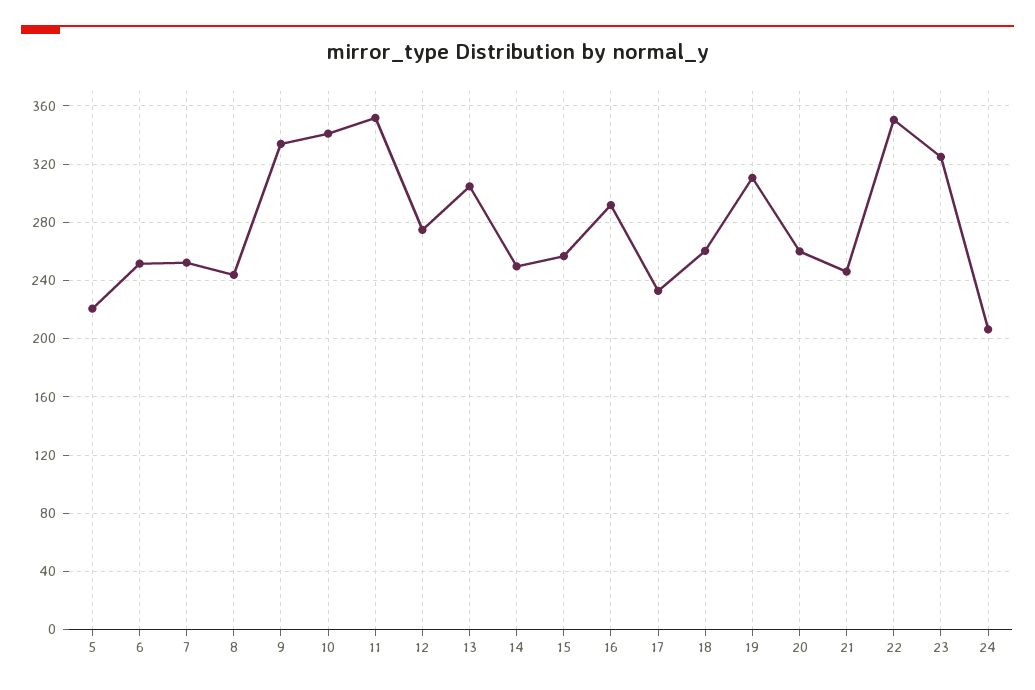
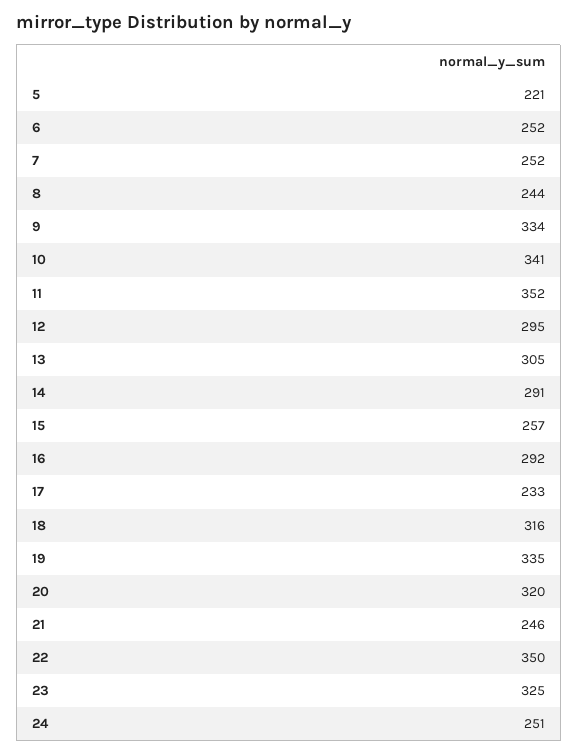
12: 275 -> 295
14: 250 -> 291
18: 260 -> 316
19: 310 -> 335
20: 260 -> 320
24: 205 -> 251

